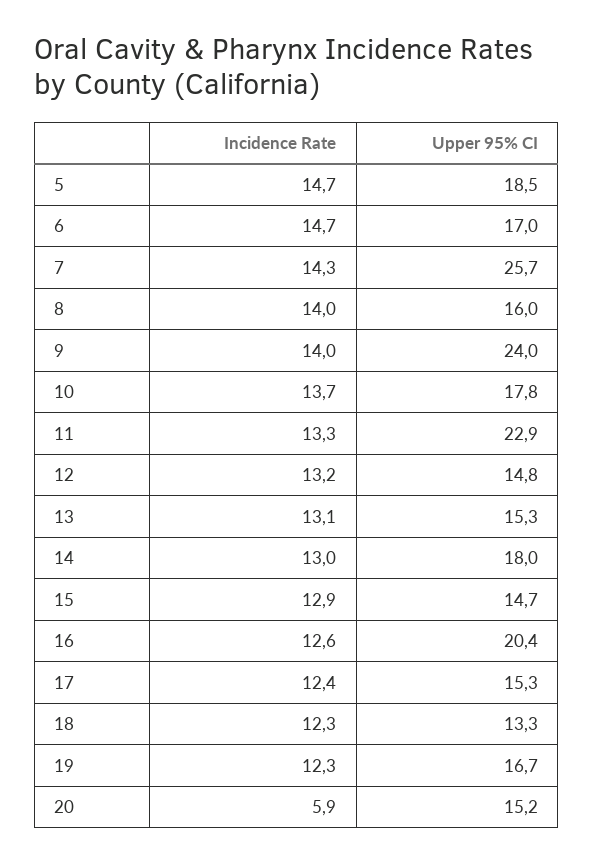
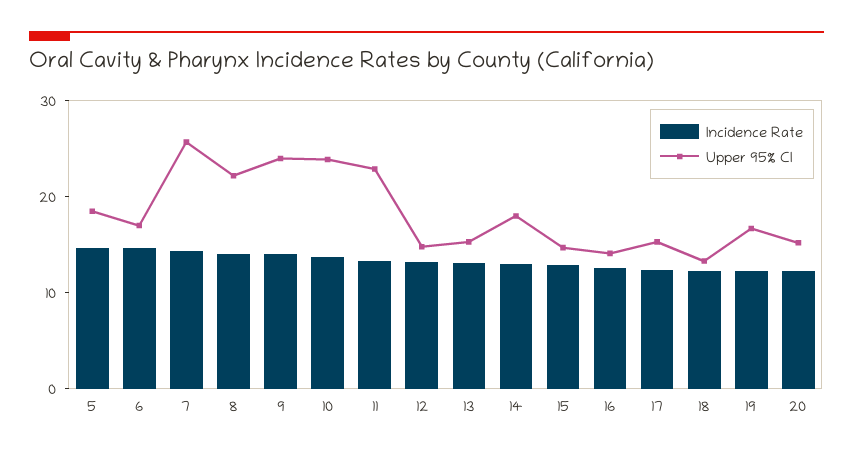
Upper 95% CI, 8: 16 -> 22
Upper 95% CI, 10: 17.8 -> 24
Upper 95% CI, 16: 20.4 -> 14
Incidence Rate, 20: 5.9 -> 12

